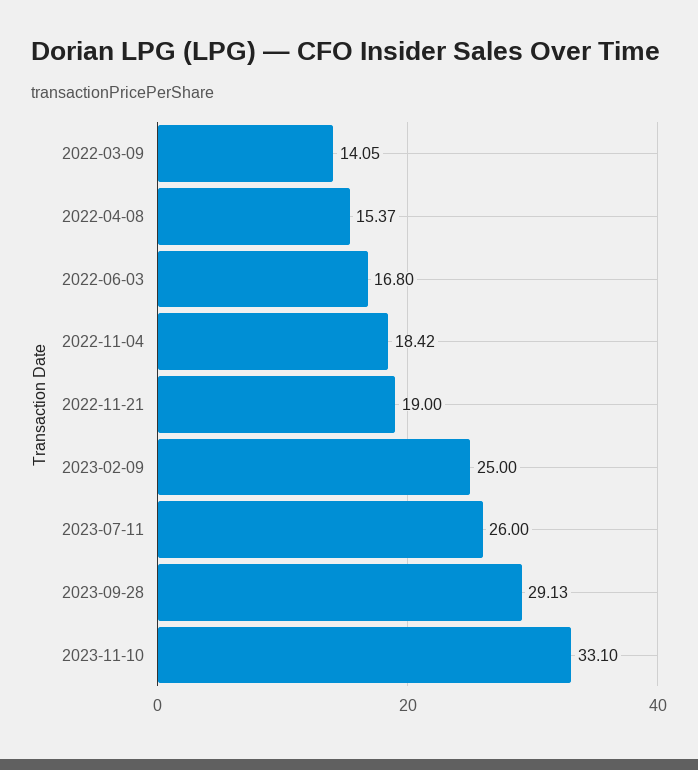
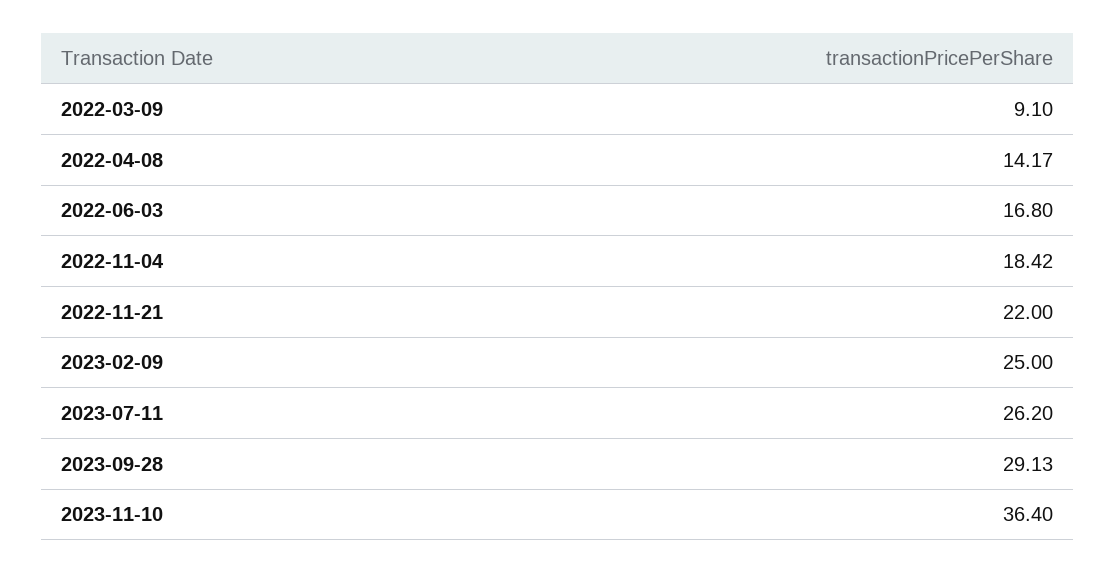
2022-03-09: 14.05 -> 9.1
2022-04-08: 15.37 -> 14.17
2022-11-21: 19 -> 22
2023-07-11: 26 -> 26.2
2023-11-10: 33.1 -> 36.4

